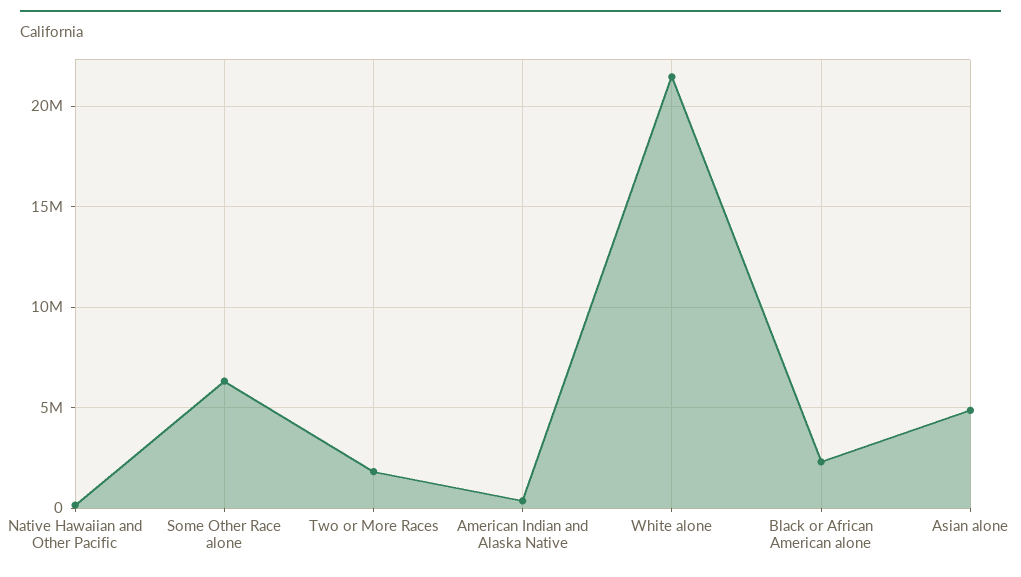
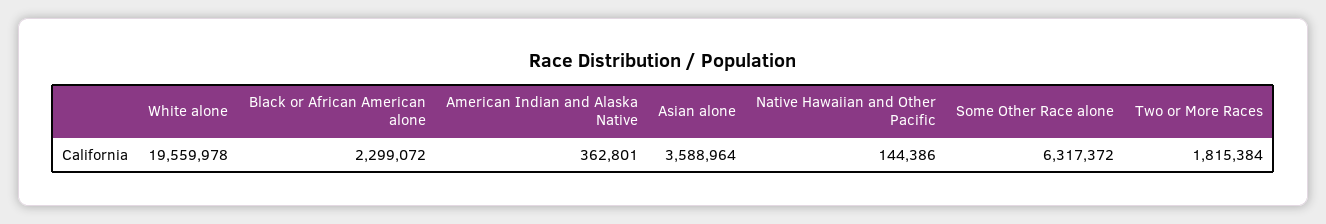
White alone: 21500000 -> 19559978
Asian alone: 5000000 -> 3588964

